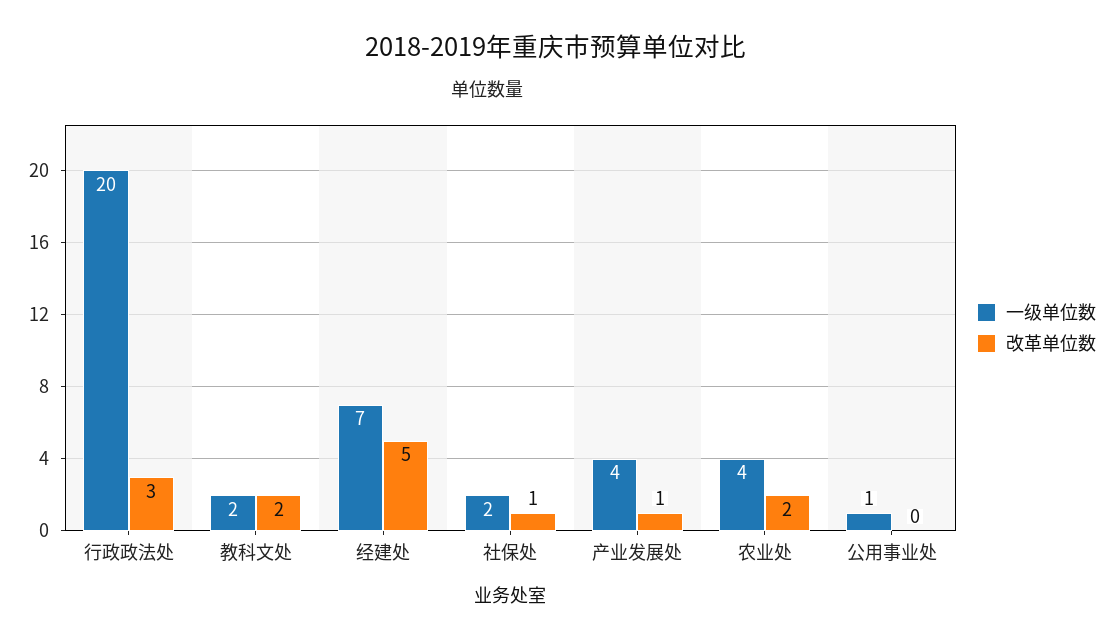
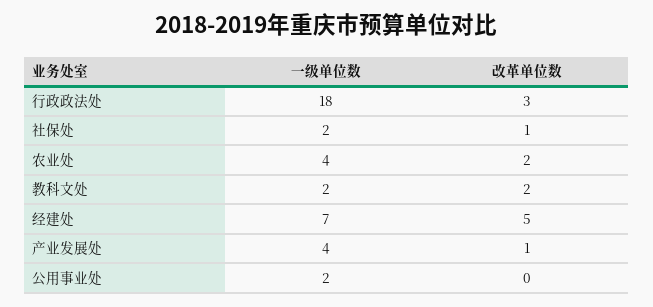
一级单位数, 行政政法处: 20 -> 18
一级单位数, 公用事业处: 1 -> 2

